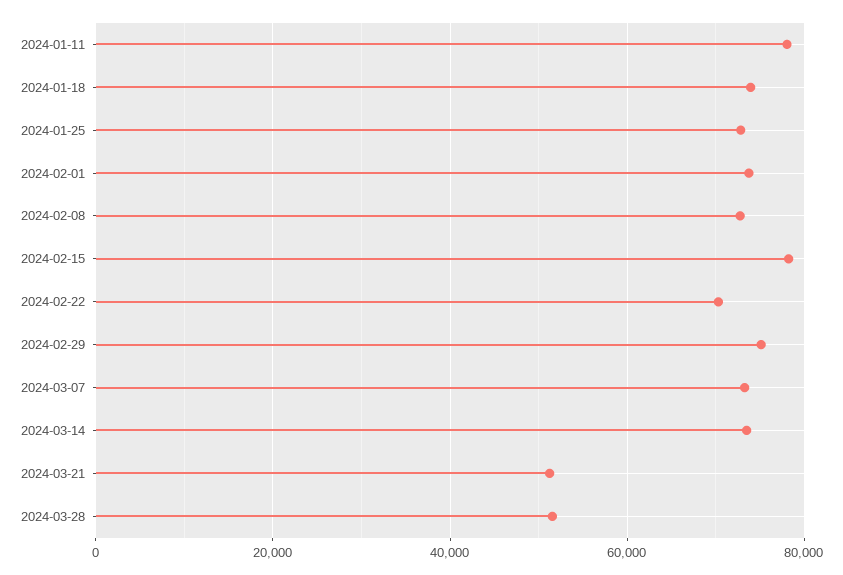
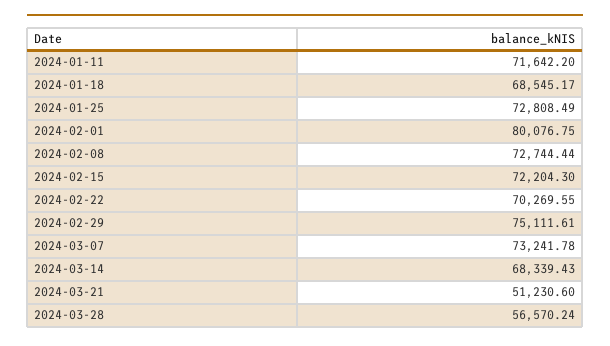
2024-01-11: 78000 -> 71642.2
2024-01-18: 74000 -> 68545.17
2024-02-01: 74000 -> 80076.75
2024-02-15: 78000 -> 72204.3
2024-03-14: 74000 -> 68339.43
2024-03-28: 52000 -> 56570.24

